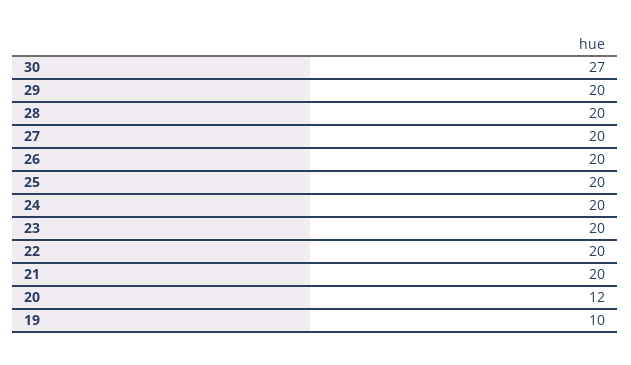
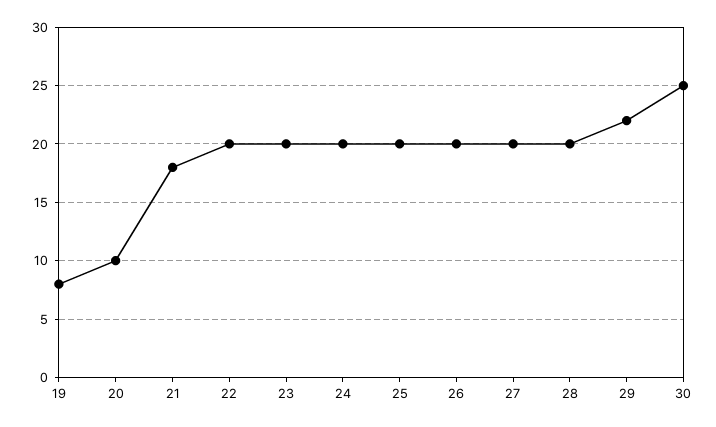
30: 27 -> 25
29: 20 -> 22
21: 20 -> 18
20: 12 -> 10
19: 10 -> 8

